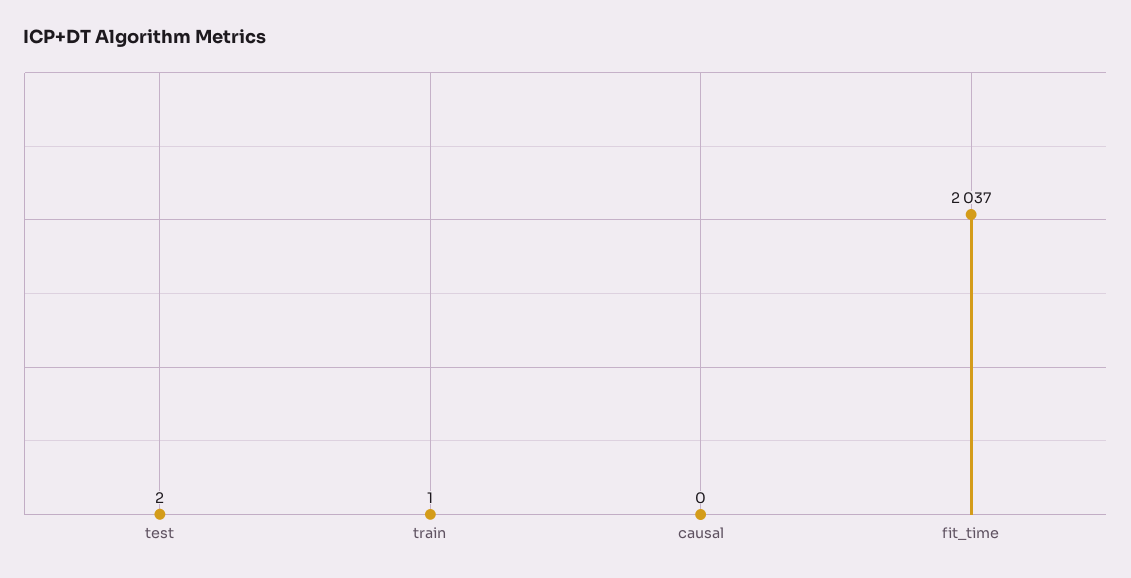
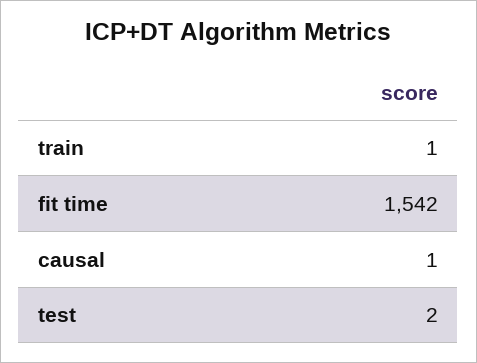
causal: 0 -> 1
fit_time: 2037 -> 1542

